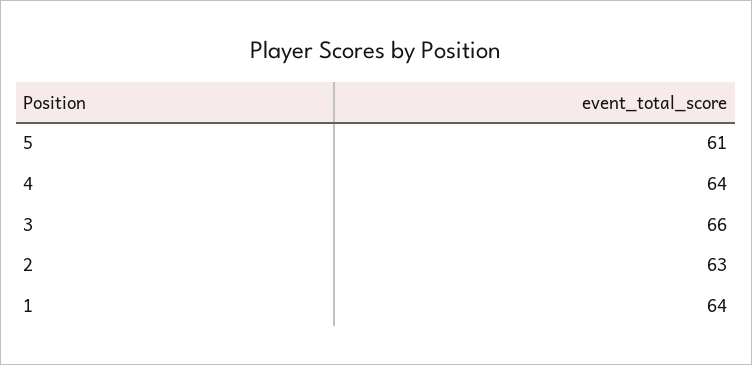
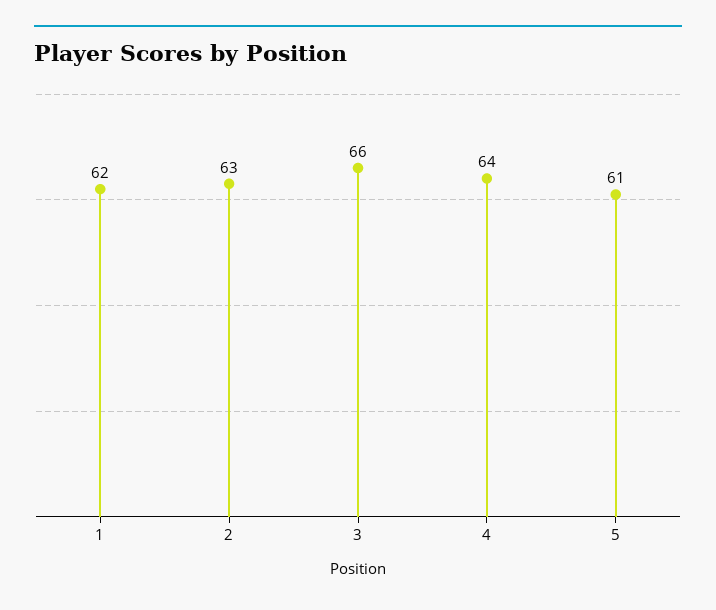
1: 64 -> 62

